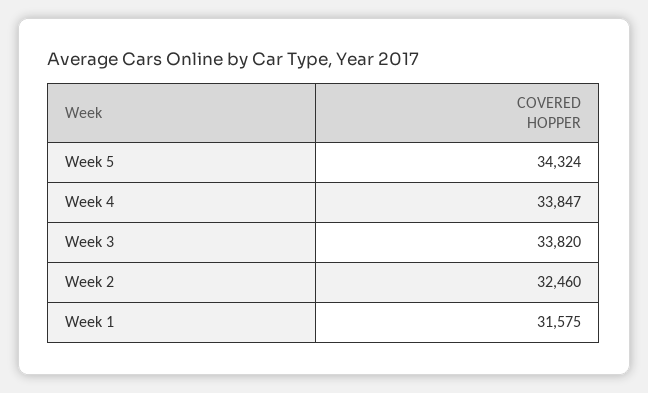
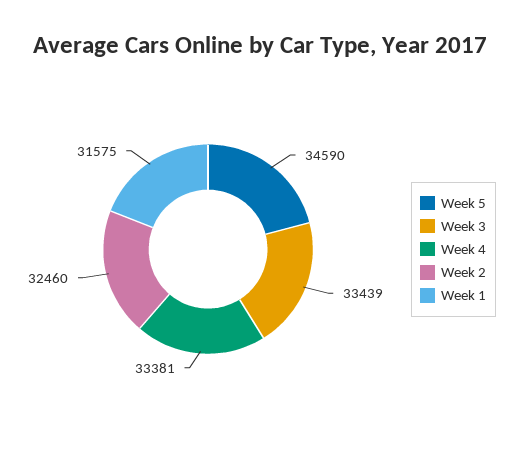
Week 5: 34324 -> 34590
Week 4: 33847 -> 33381
Week 3: 33820 -> 33439

